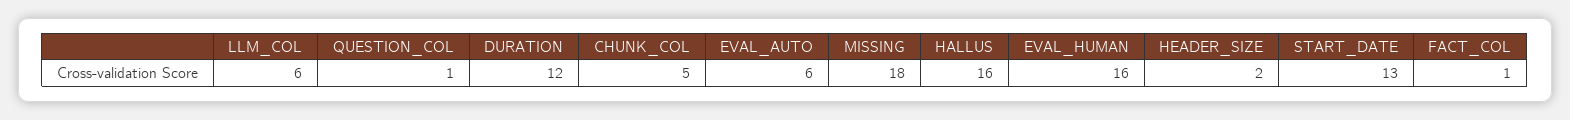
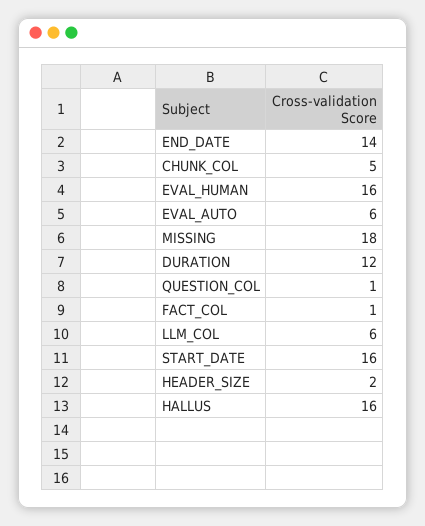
START_DATE: 13 -> 16
END_DATE: none -> 14

